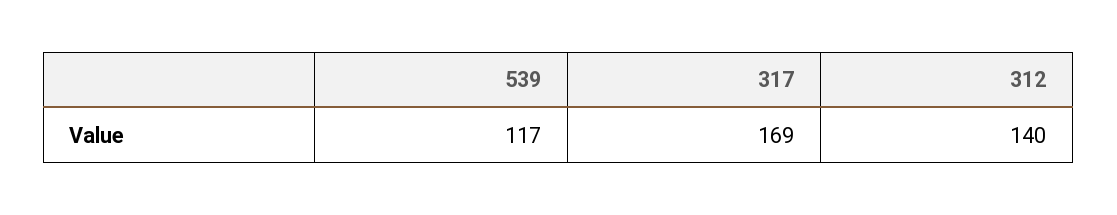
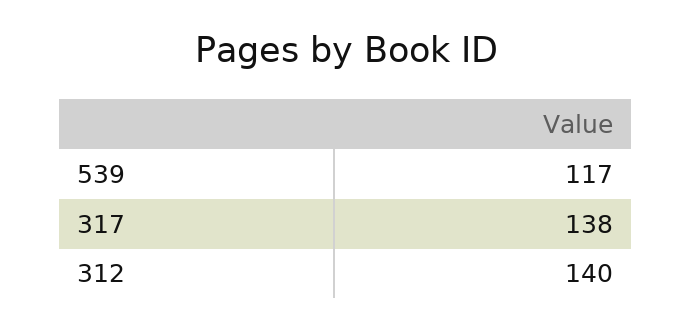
317: 169 -> 138

